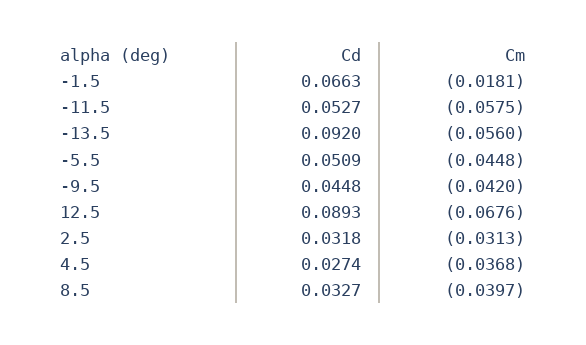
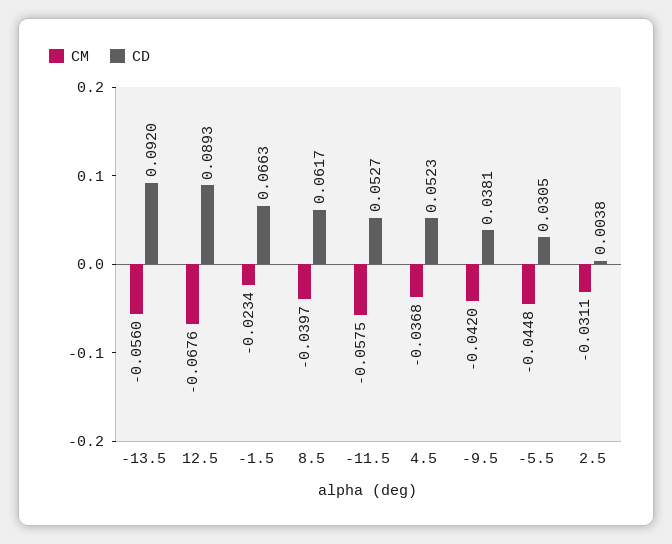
Cm, -1.5: -0.0181 -> -0.0234
Cd, -5.5: 0.0509 -> 0.0305
Cd, -9.5: 0.0448 -> 0.0381
Cd, 2.5: 0.0318 -> 0.0038
Cm, 2.5: -0.0313 -> -0.0311
Cd, 4.5: 0.0274 -> 0.0523
Cd, 8.5: 0.0327 -> 0.0617

